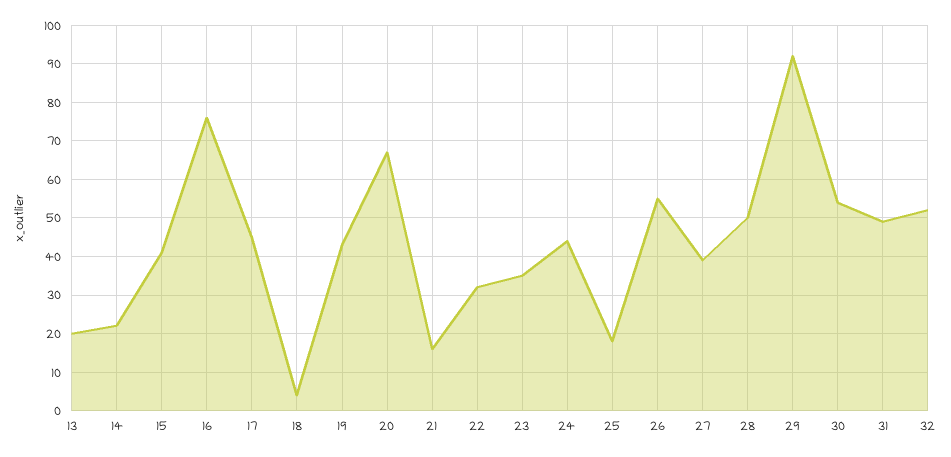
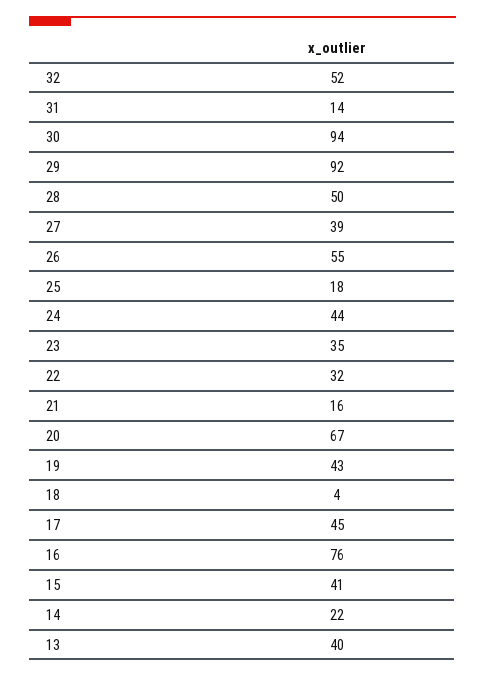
13: 20 -> 40
30: 55 -> 94
31: 50 -> 14

